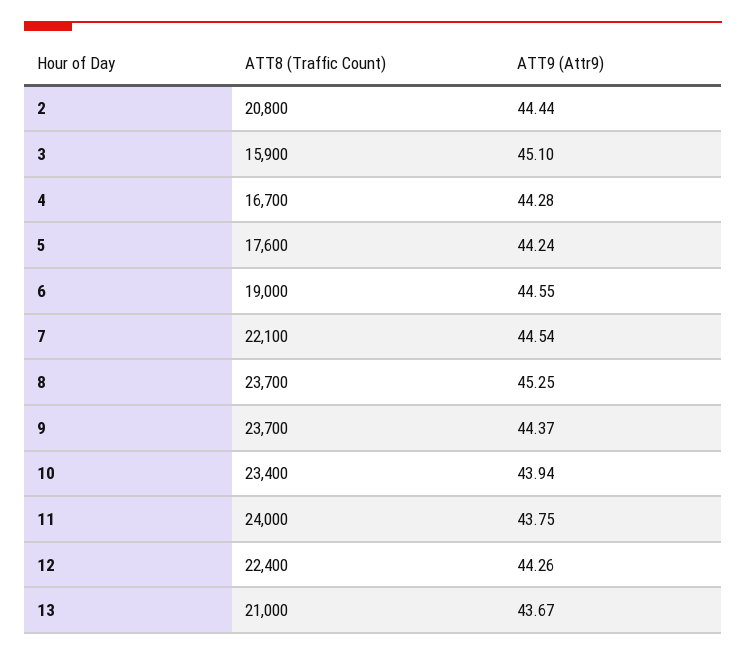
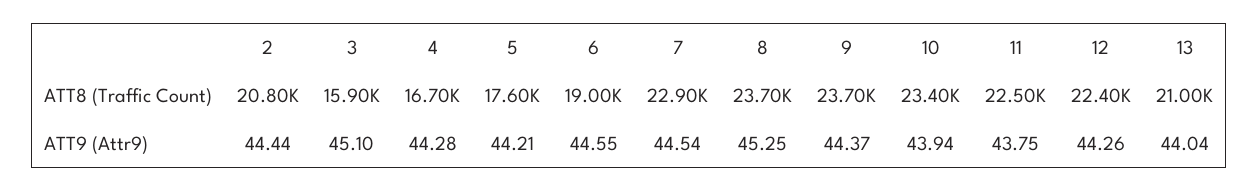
ATT9 (Attr9), 5: 44.24 -> 44.21
ATT8 (Traffic Count), 7: 22100 -> 22900
ATT8 (Traffic Count), 11: 24000 -> 22500
ATT9 (Attr9), 13: 43.67 -> 44.04

